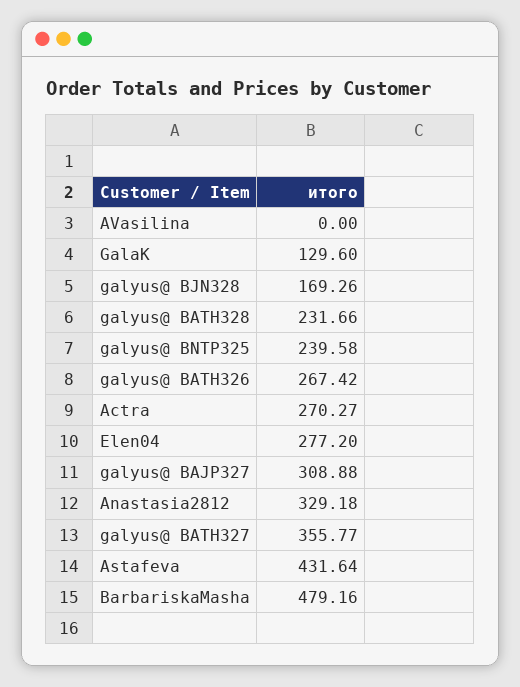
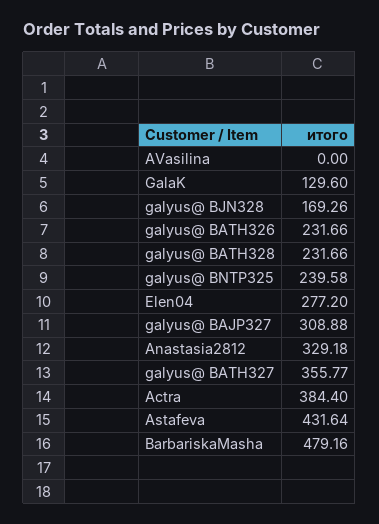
galyus@ BATН326: 267.42 -> 231.66
Actra: 270.27 -> 384.4

